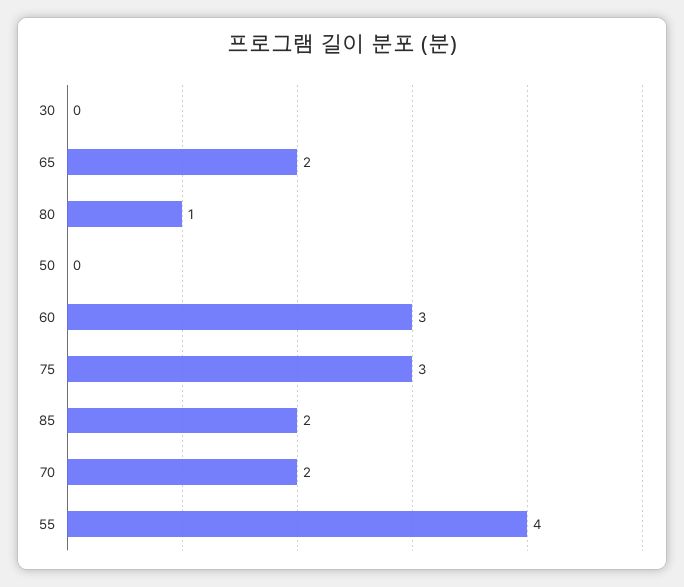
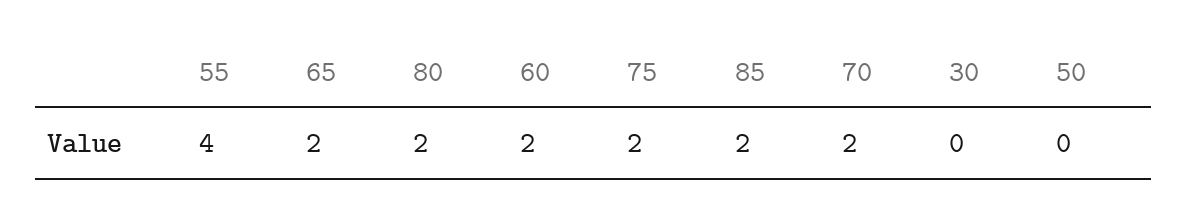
80: 1 -> 2
60: 3 -> 2
75: 3 -> 2

